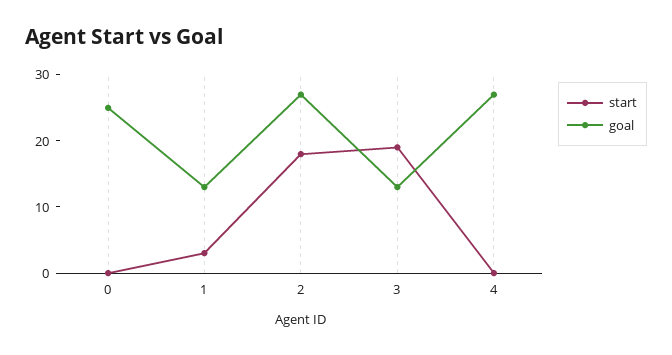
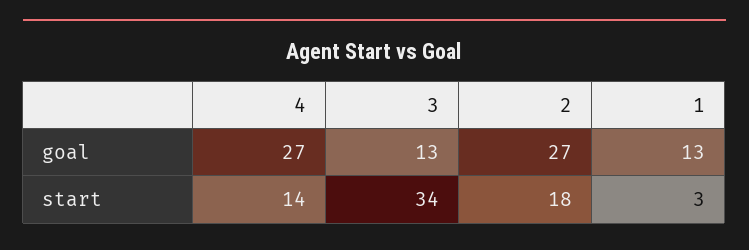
start, 0: 0 -> none
goal, 0: 25 -> none
start, 3: 20 -> 34
start, 4: 0 -> 14

